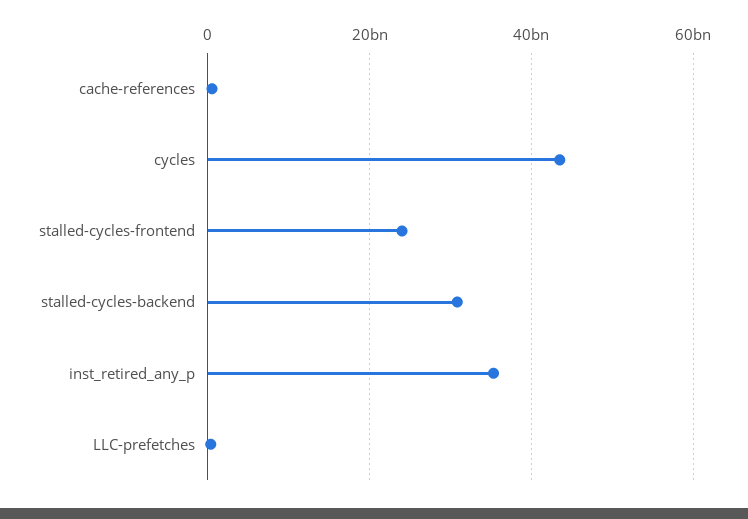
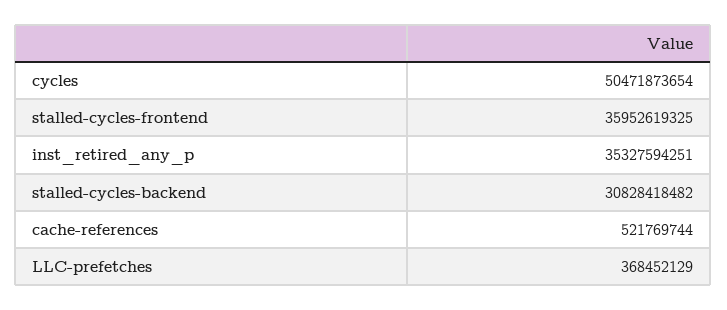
cycles: 44000000000 -> 50471873654
stalled-cycles-frontend: 24000000000 -> 35952619325

